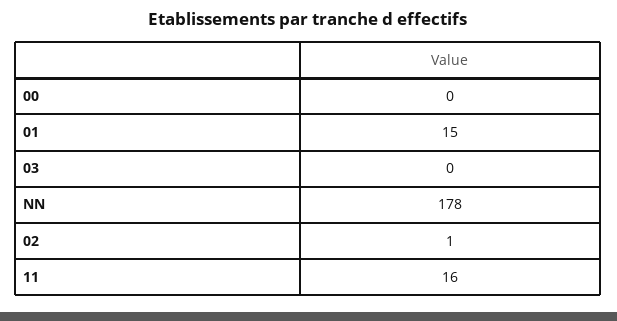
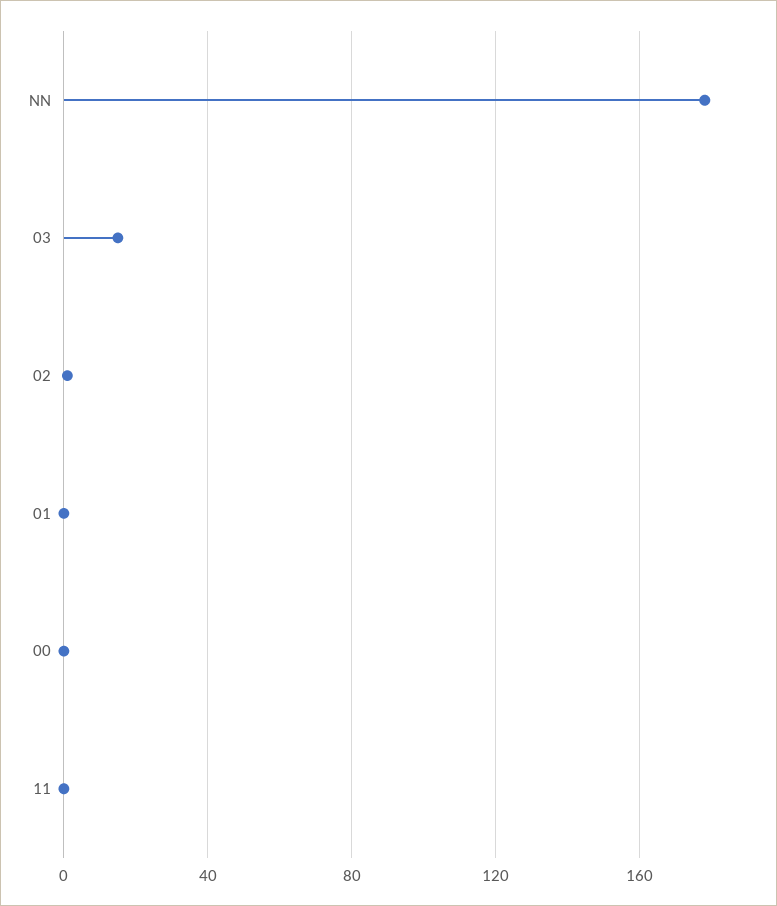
01: 15 -> 0
03: 0 -> 15
11: 16 -> 0

